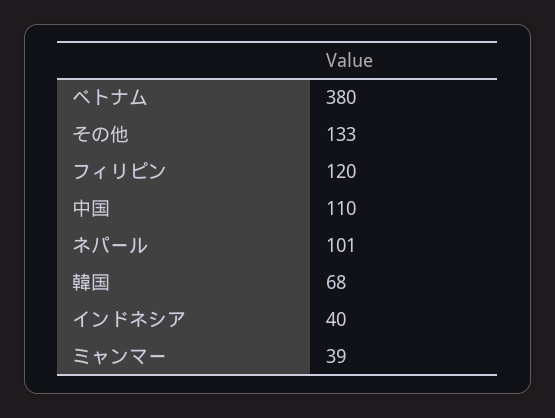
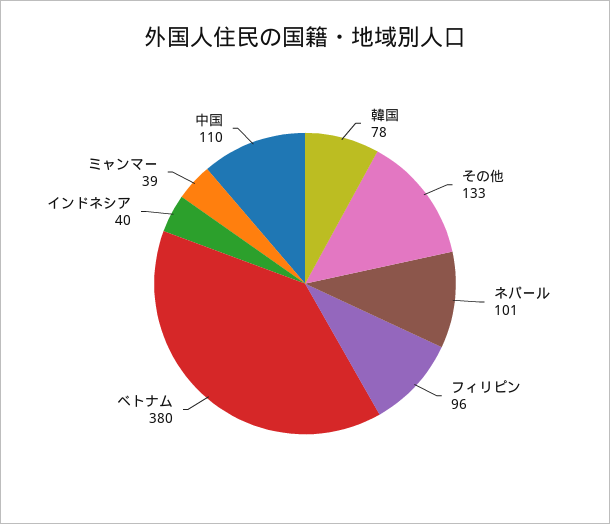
フィリピン: 120 -> 96
韓国: 68 -> 78

